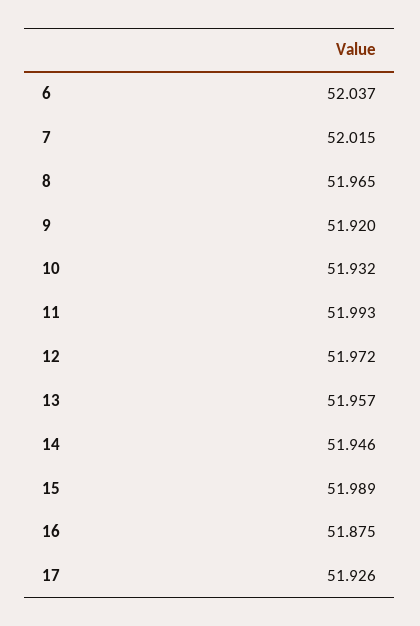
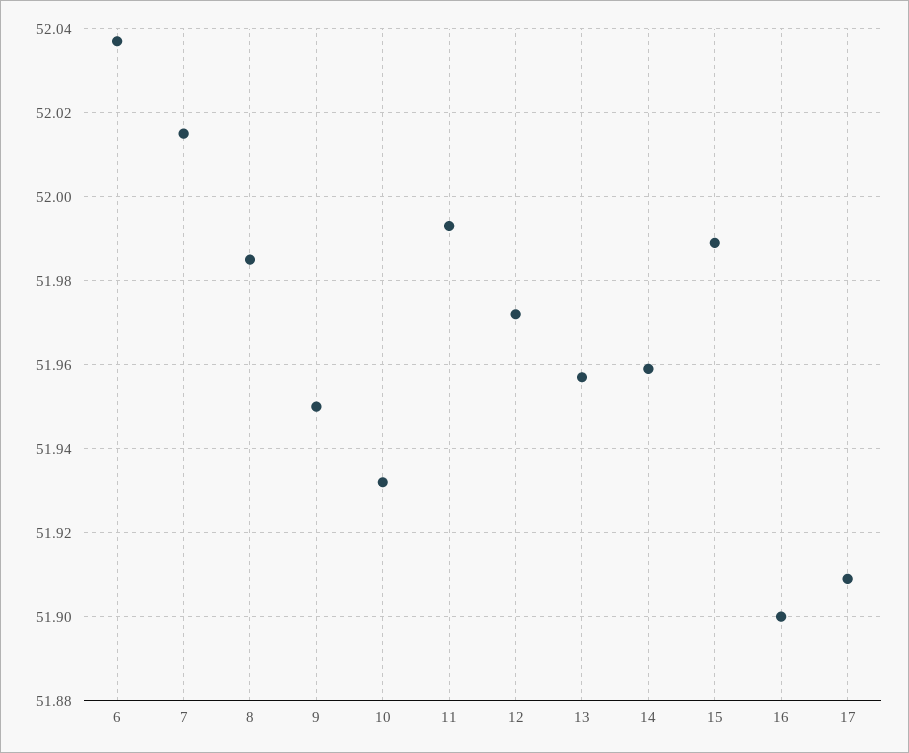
8: 51.965 -> 51.985
9: 51.92 -> 51.95
14: 51.946 -> 51.96
16: 51.875 -> 51.9
17: 51.926 -> 51.91

